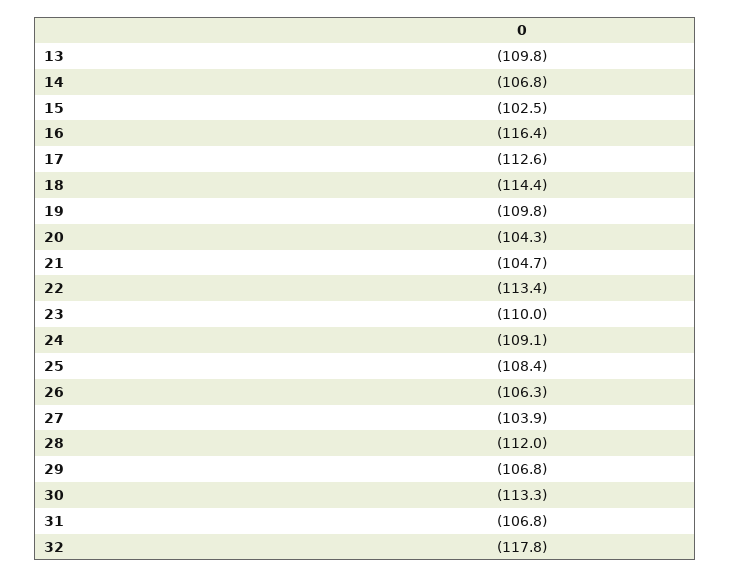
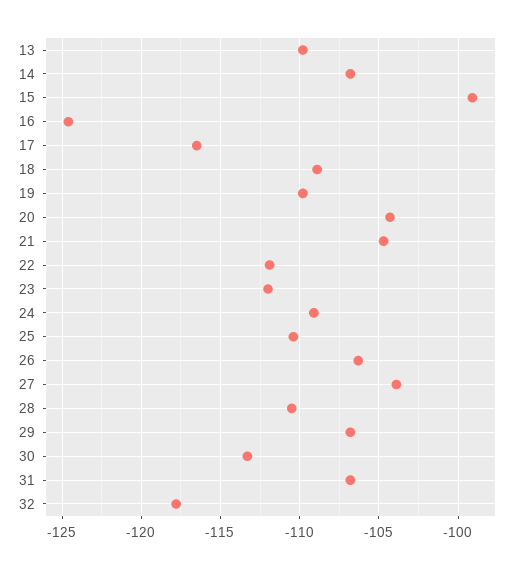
15: -102.5 -> -99
16: -116.4 -> -124.5
17: -112.6 -> -116.5
18: -114.4 -> -109
22: -113.4 -> -112
23: -110 -> -112
25: -108.4 -> -110.5
28: -112 -> -110.5

